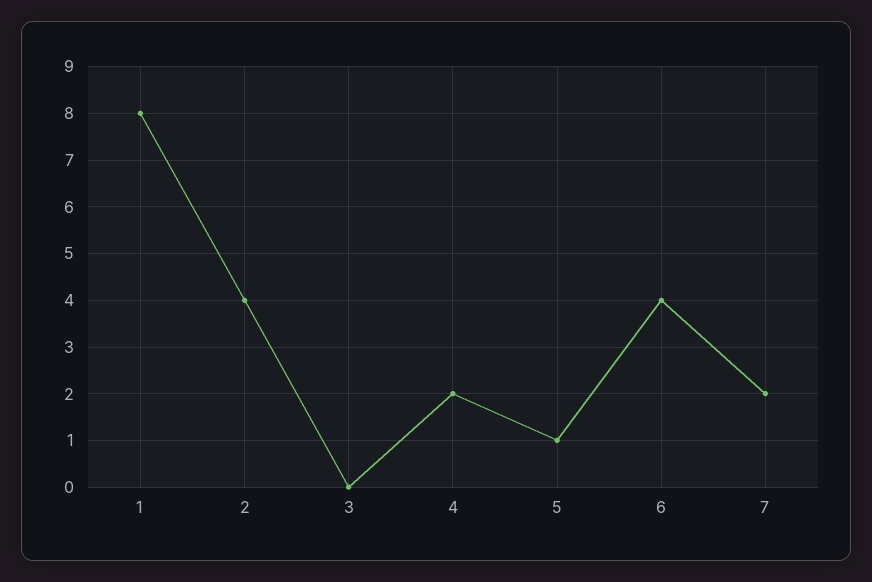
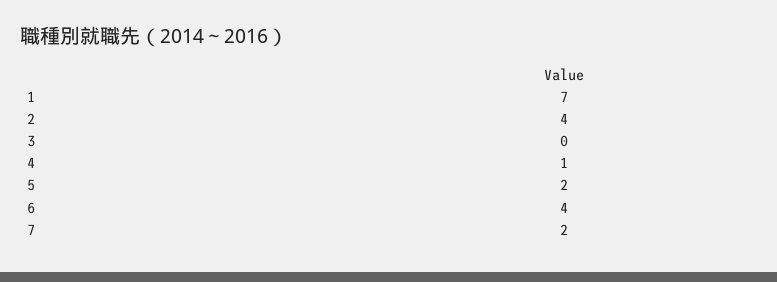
1: 8 -> 7
4: 2 -> 1
5: 1 -> 2

